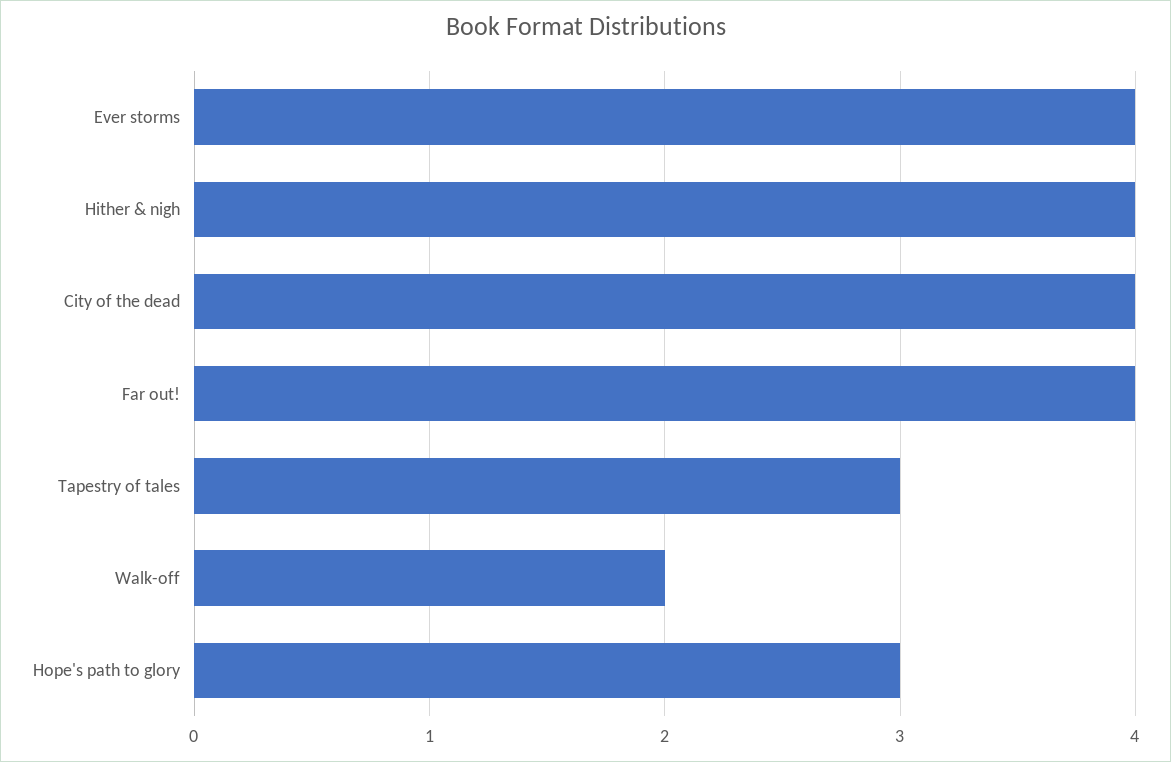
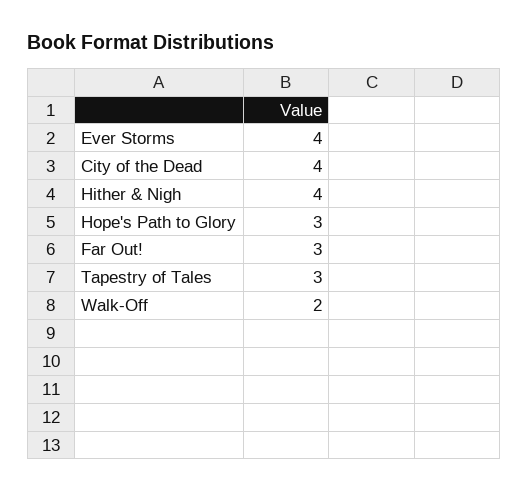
Far out!: 4 -> 3

